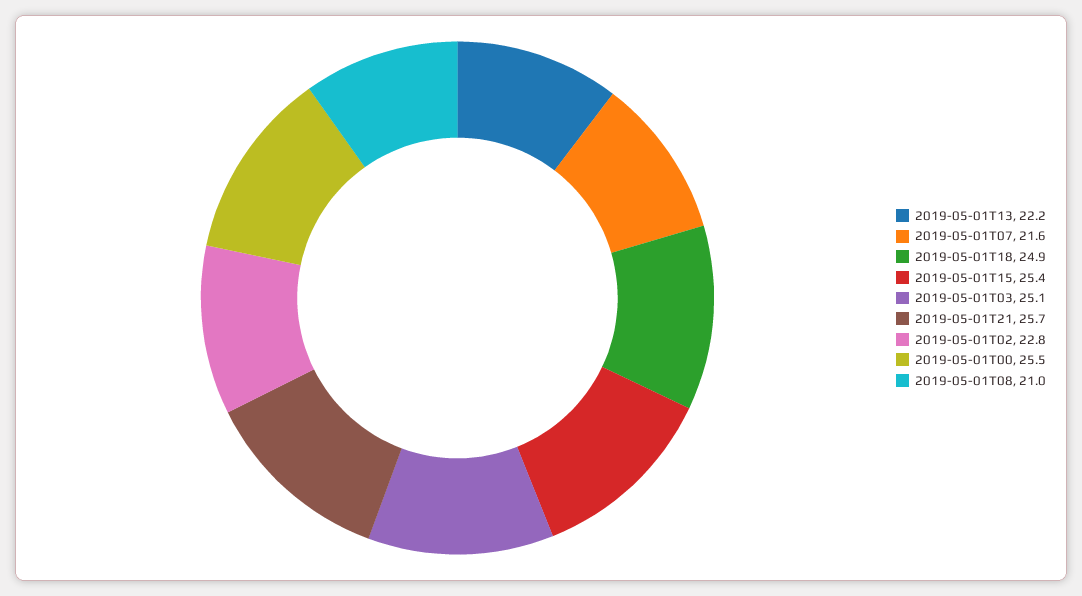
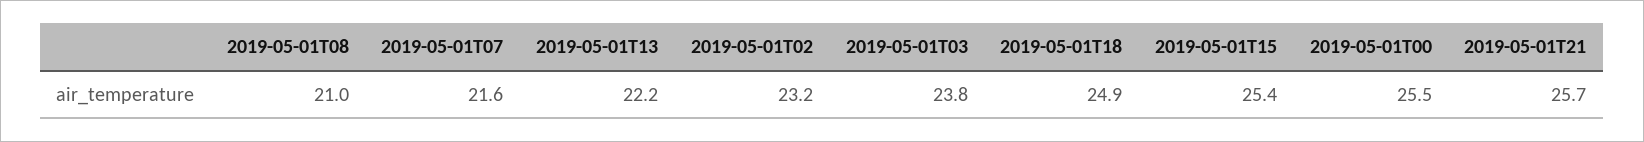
2019-05-01T03: 25.1 -> 23.8
2019-05-01T02: 22.8 -> 23.2

